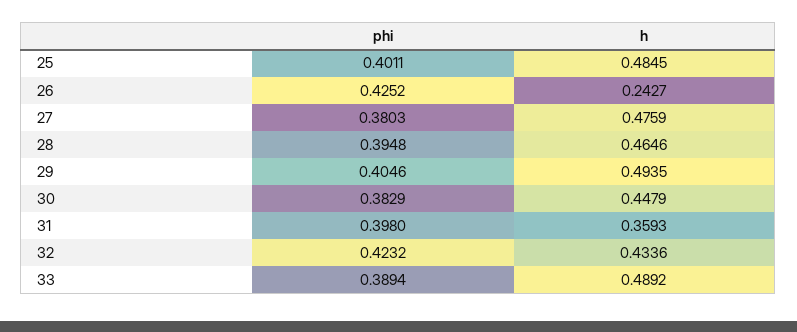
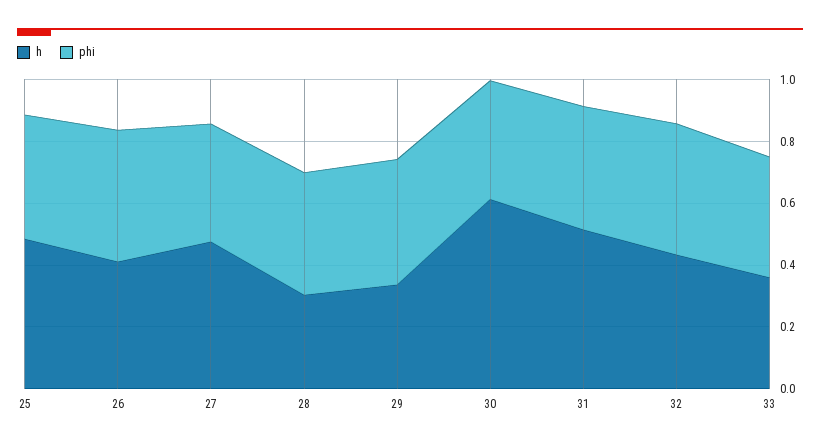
h, 26: 0.2427 -> 0.4
h, 28: 0.4646 -> 0.3
h, 29: 0.4935 -> 0.35
h, 30: 0.4479 -> 0.6
h, 31: 0.3593 -> 0.5
h, 33: 0.4892 -> 0.35

